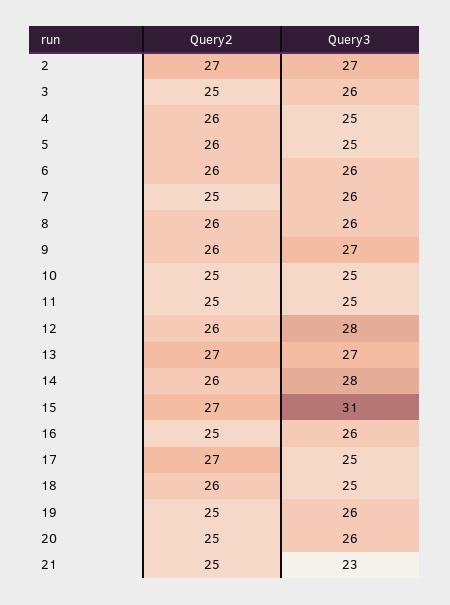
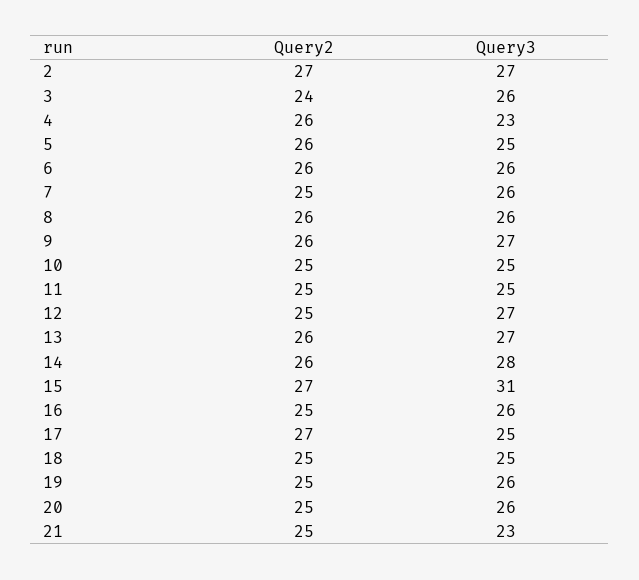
Query2, 3: 25 -> 24
Query3, 4: 25 -> 23
Query2, 12: 26 -> 25
Query3, 12: 28 -> 27
Query2, 13: 27 -> 26
Query2, 18: 26 -> 25

